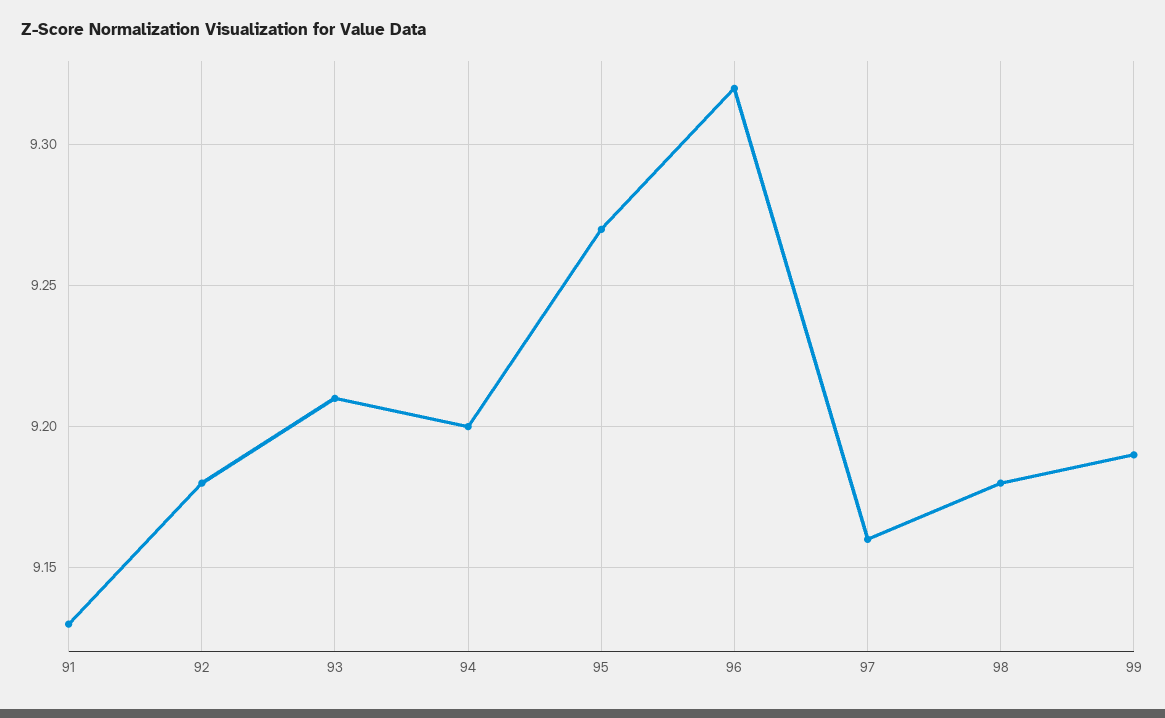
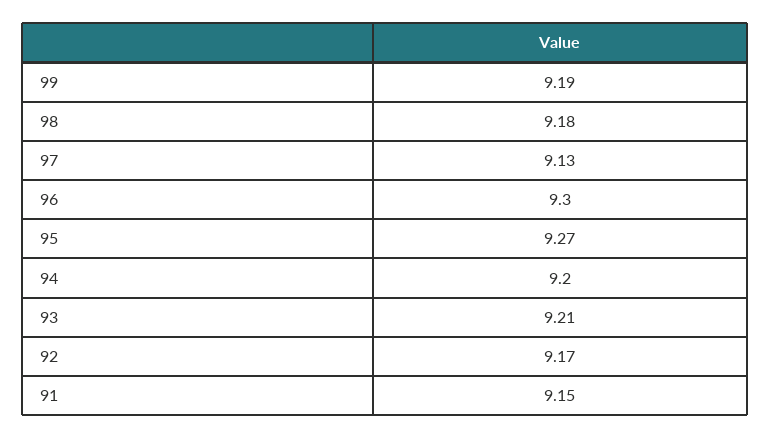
91: 9.13 -> 9.15
92: 9.18 -> 9.17
96: 9.32 -> 9.3
97: 9.16 -> 9.13

